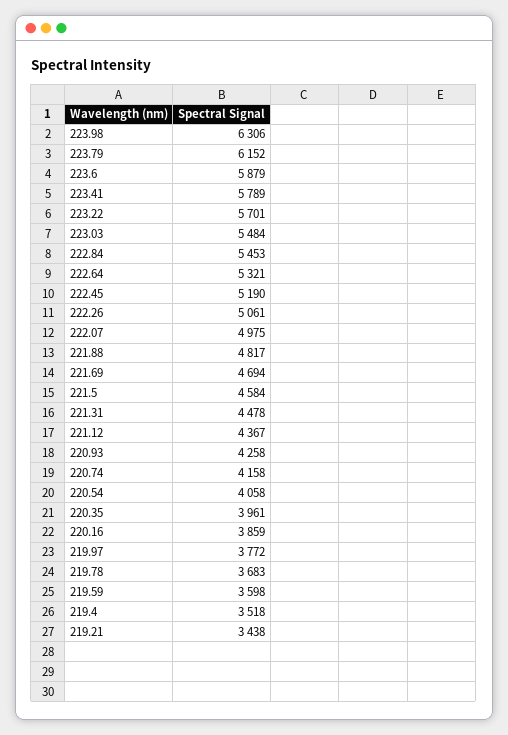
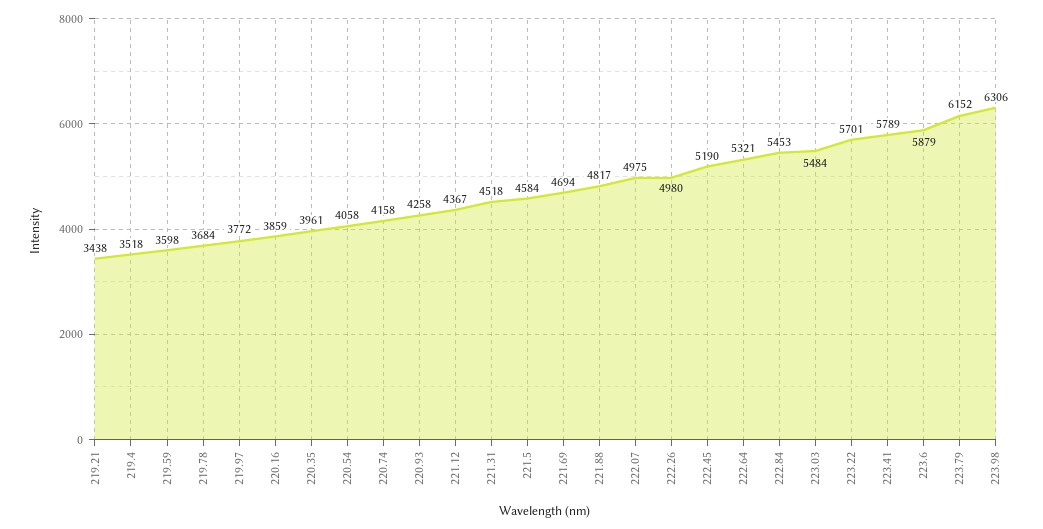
222.26: 5061 -> 4980
221.31: 4478 -> 4518
219.78: 3683 -> 3684

